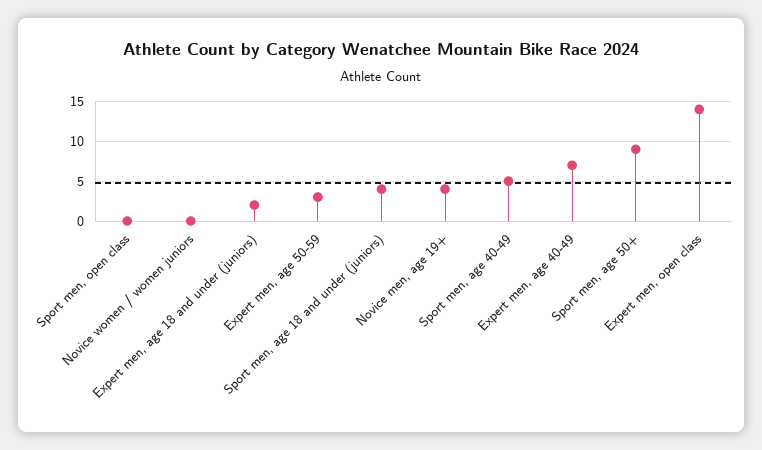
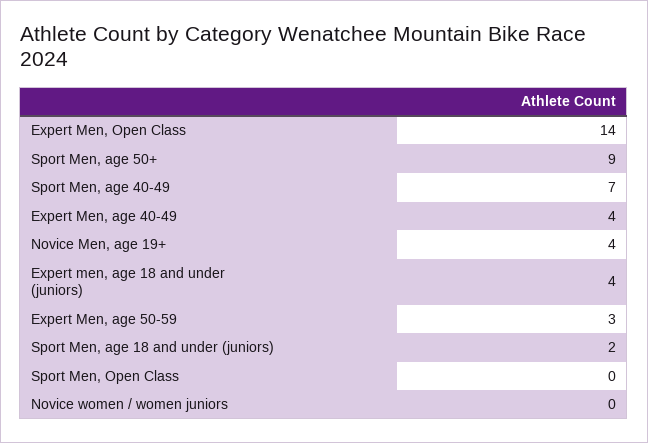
Expert men, age 18 and under (juniors): 2 -> 4
Sport men, age 18 and under (juniors): 4 -> 2
Sport men, age 40-49: 5 -> 7
Expert men, age 40-49: 7 -> 4

